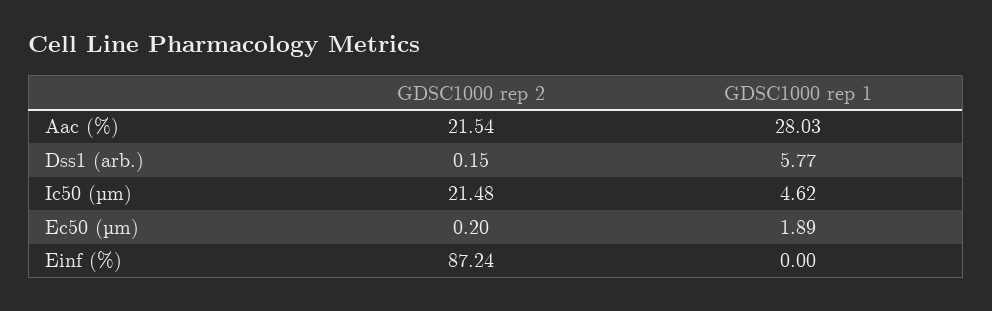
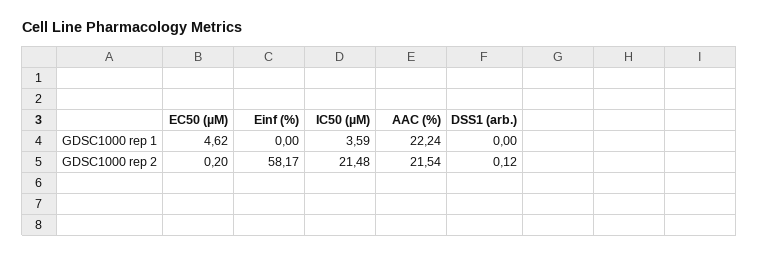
GDSC1000 rep 1, Aac (%): 28.03 -> 22.24
GDSC1000 rep 2, Dss1 (arb.): 0.15 -> 0.12
GDSC1000 rep 1, Dss1 (arb.): 5.77 -> 0
GDSC1000 rep 1, Ic50 (µm): 4.62 -> 3.59
GDSC1000 rep 1, Ec50 (µm): 1.89 -> 4.62
GDSC1000 rep 2, Einf (%): 87.24 -> 58.17

